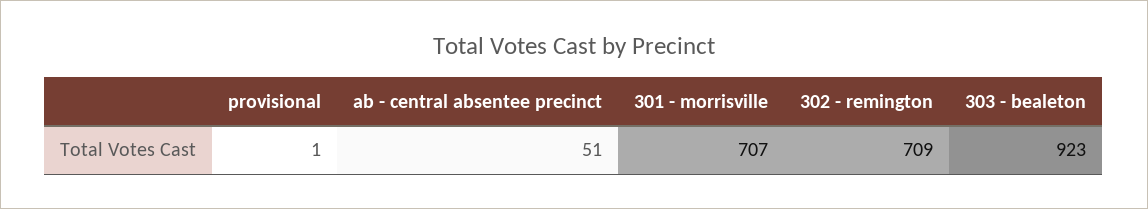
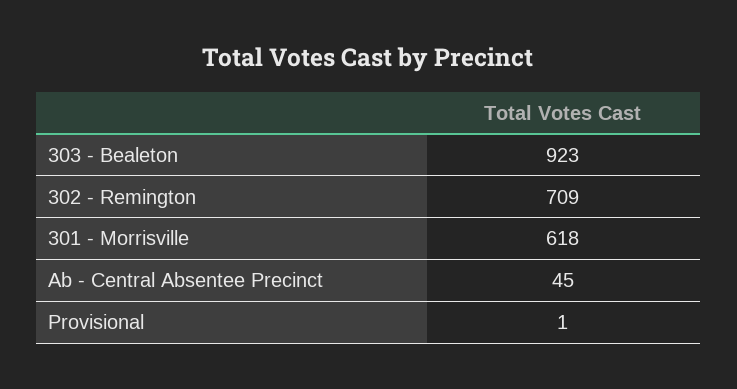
ab - central absentee precinct: 51 -> 45
301 - morrisville: 707 -> 618

